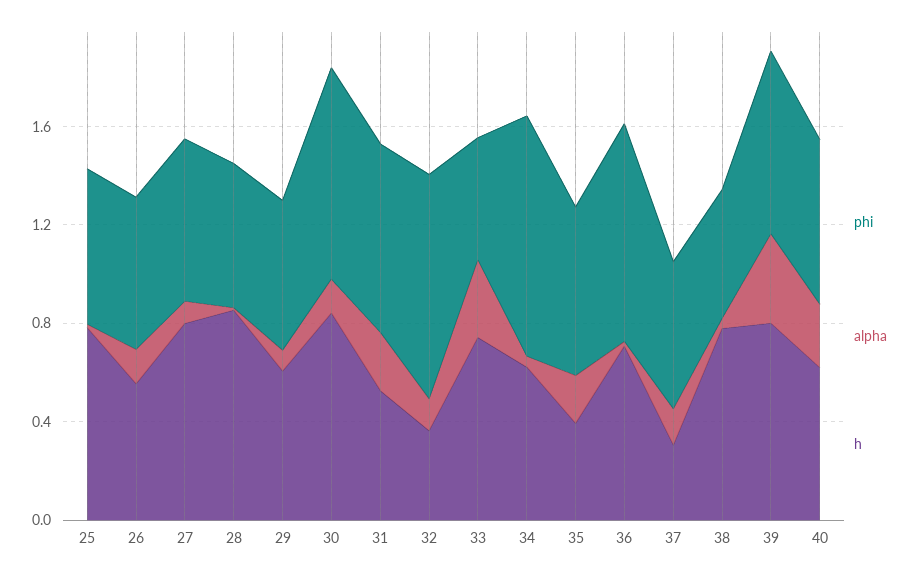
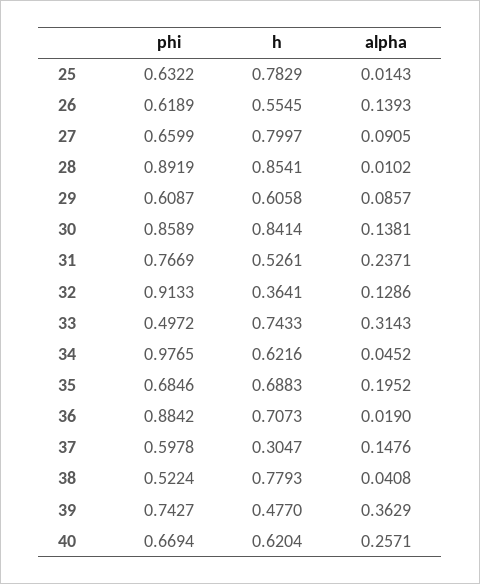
phi, 28: 0.6 -> 0.8919
h, 35: 0.4 -> 0.6883
h, 39: 0.8 -> 0.477

